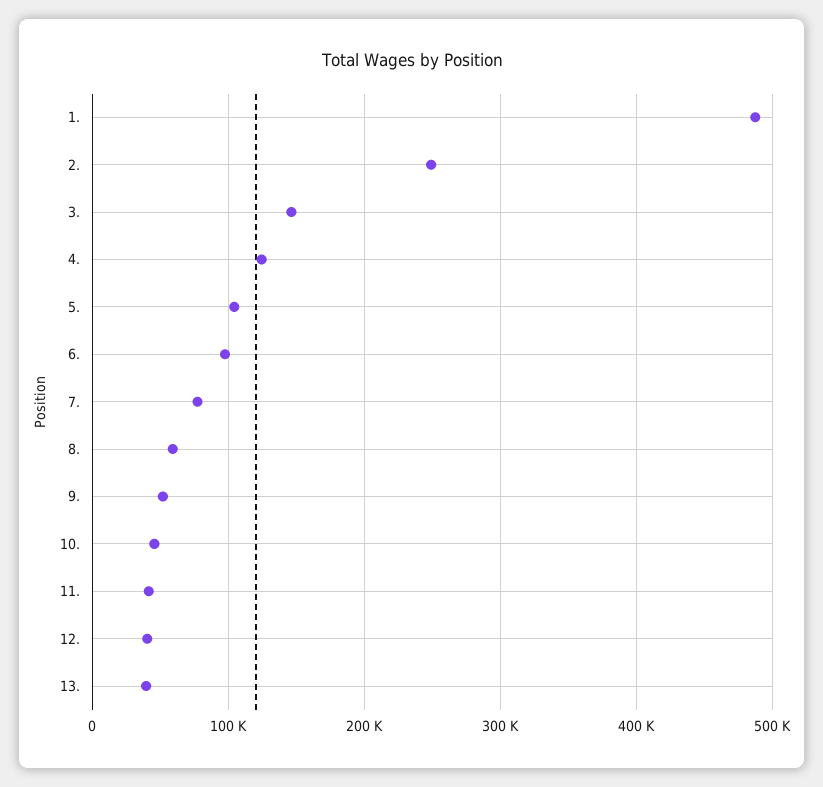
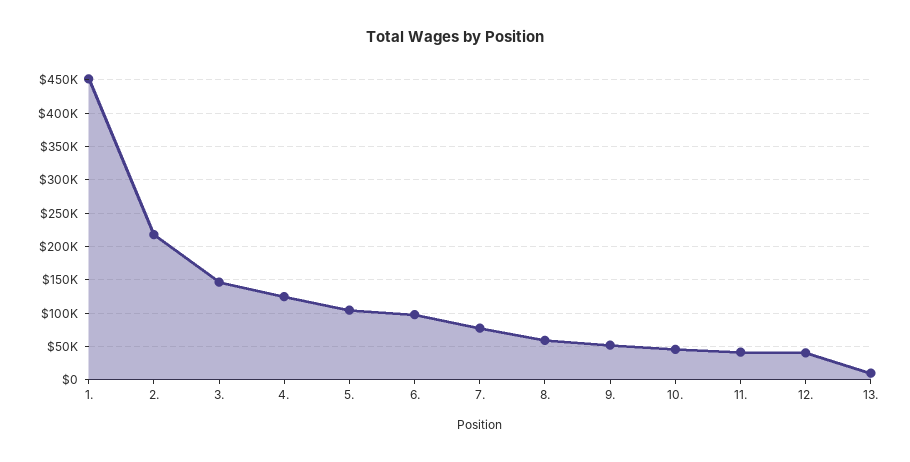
1.: 490000 -> 450000
2.: 250000 -> 220000
13.: 40000 -> 10000

